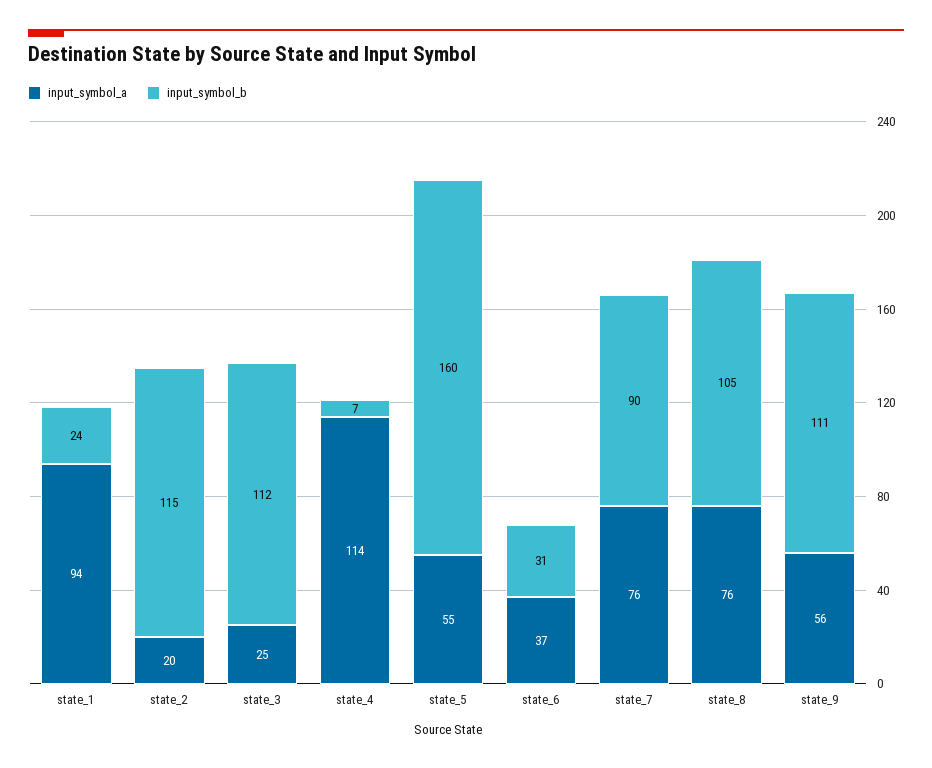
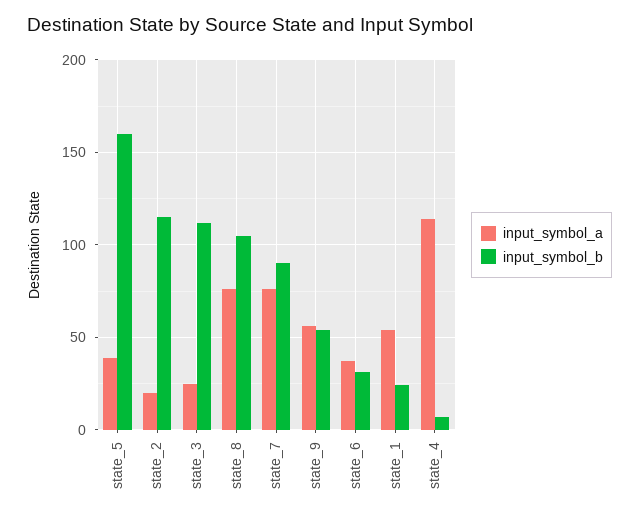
input_symbol_a, state_1: 94 -> 55
input_symbol_a, state_5: 55 -> 40
input_symbol_b, state_9: 111 -> 55

